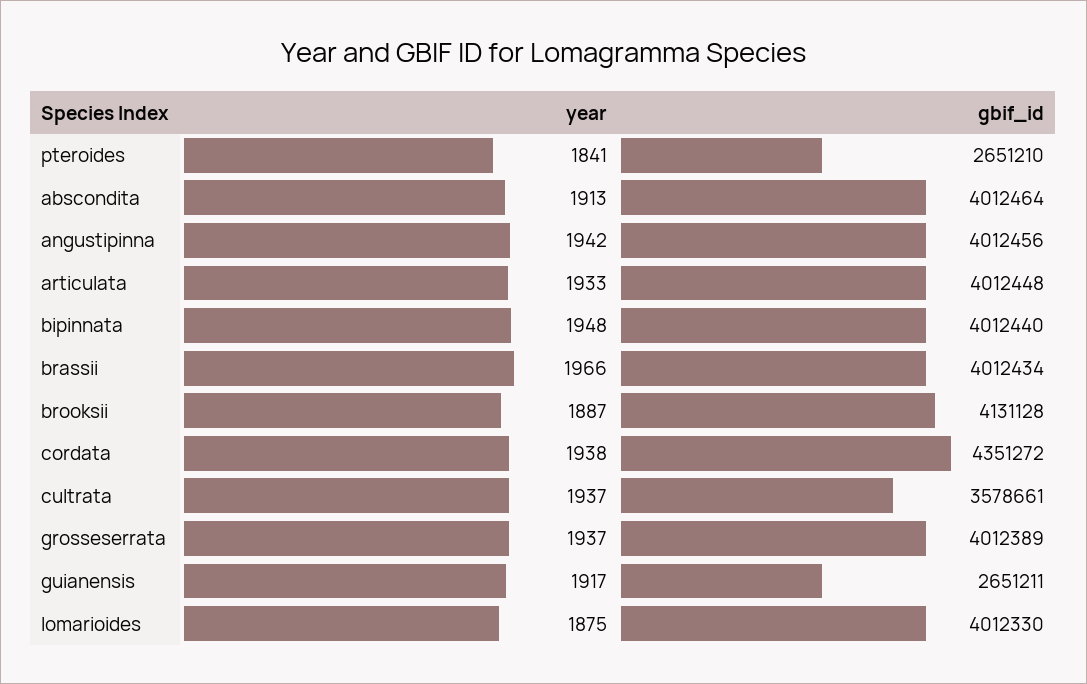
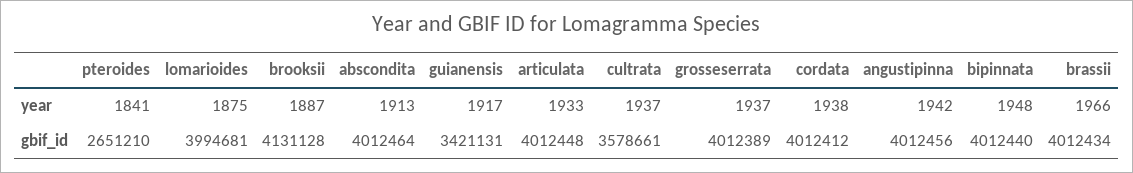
gbif_id, cordata: 4351272 -> 4012412
gbif_id, guianensis: 2651211 -> 3421131
gbif_id, lomarioides: 4012330 -> 3994681

